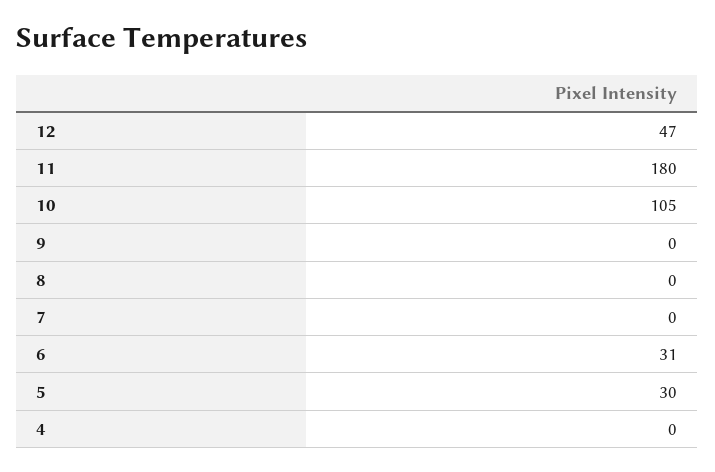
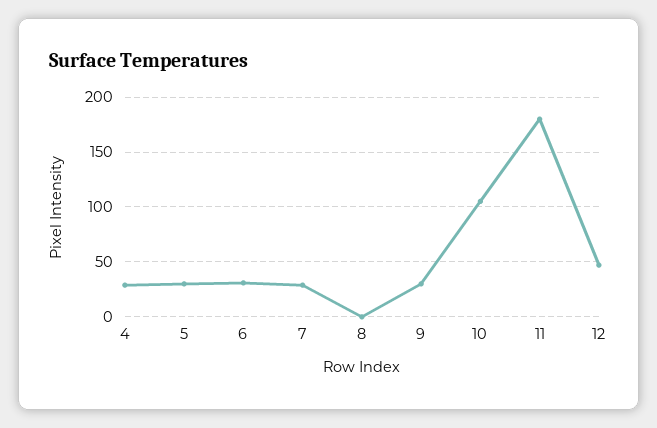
9: 0 -> 30
7: 0 -> 30
4: 0 -> 30

